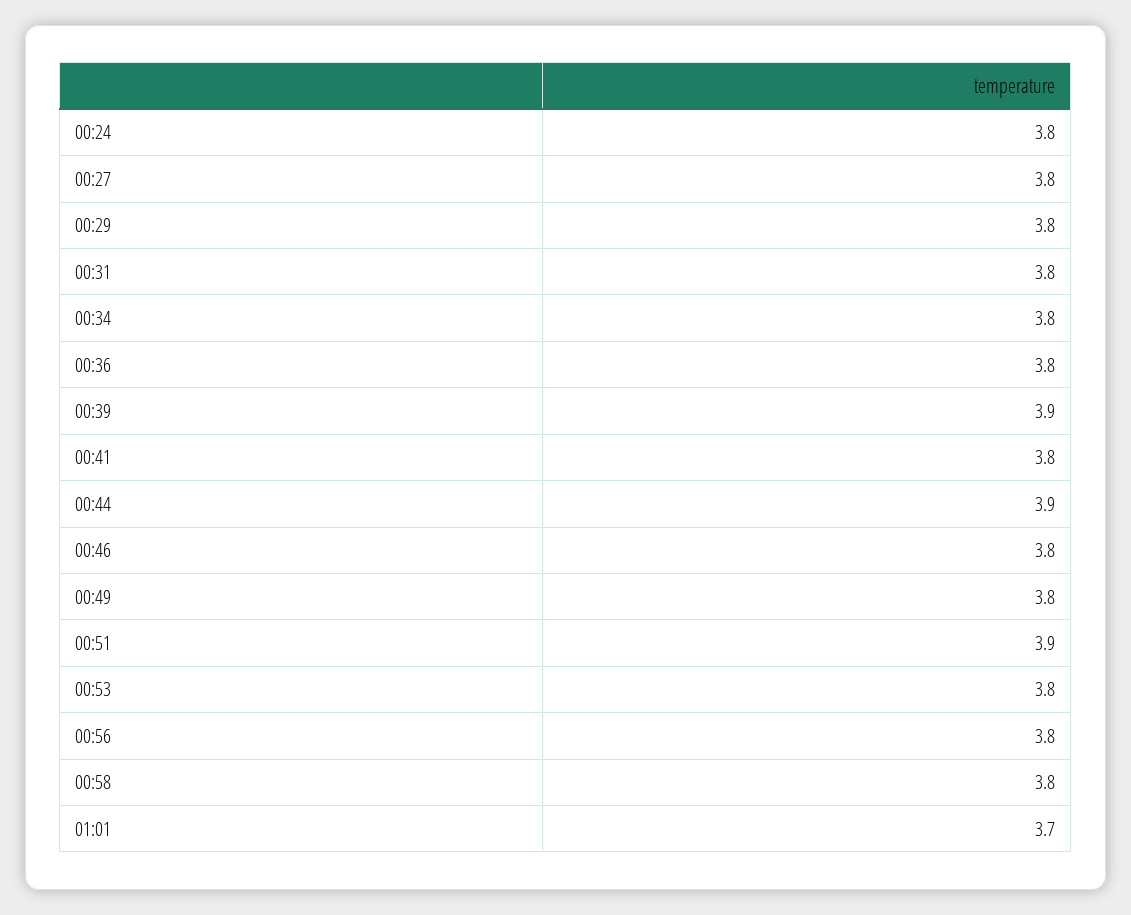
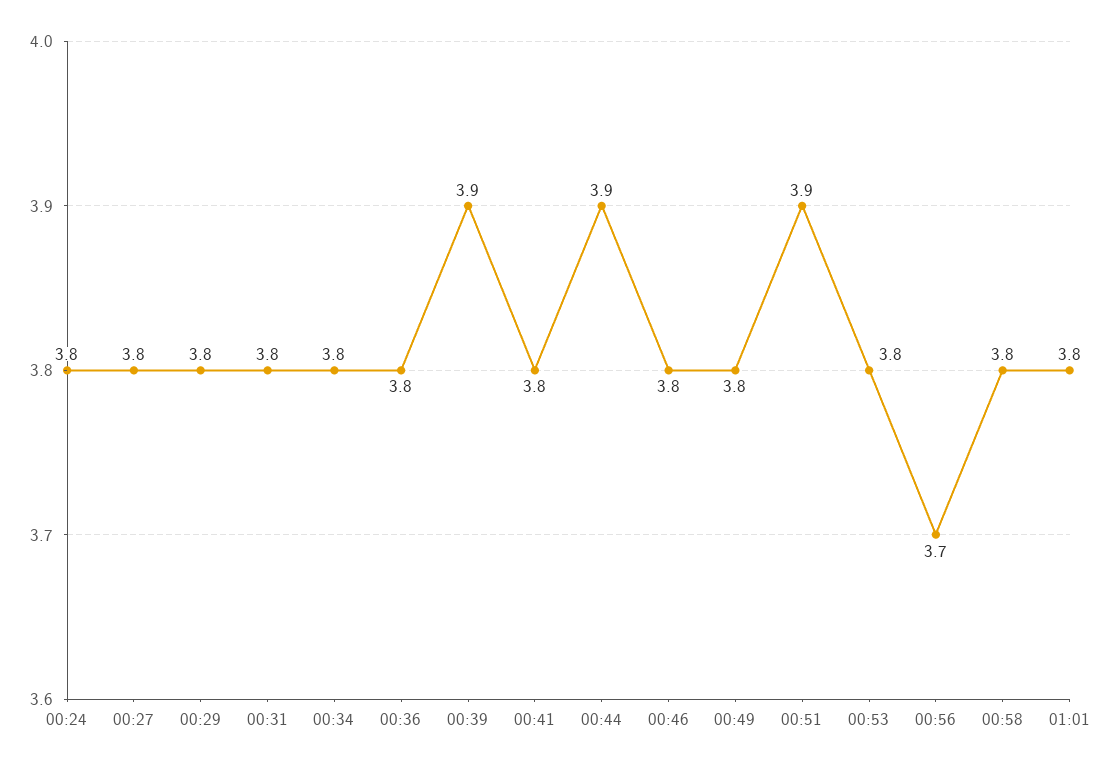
00:56: 3.8 -> 3.7
01:01: 3.7 -> 3.8

